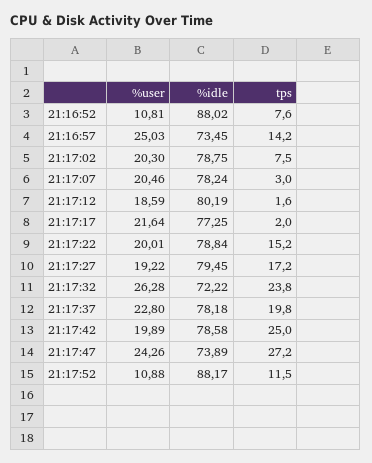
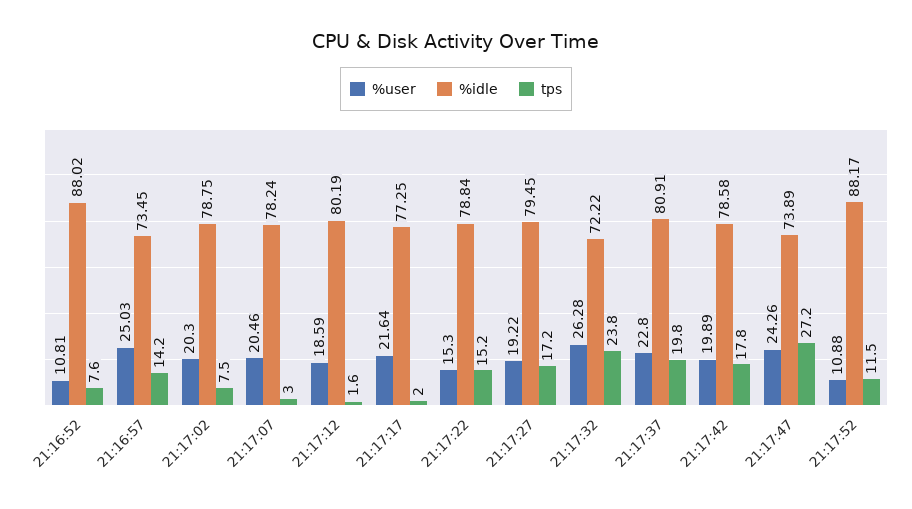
%user, 21:17:22: 20.01 -> 15.3
%idle, 21:17:37: 78.18 -> 80.91
tps, 21:17:42: 25 -> 17.8

